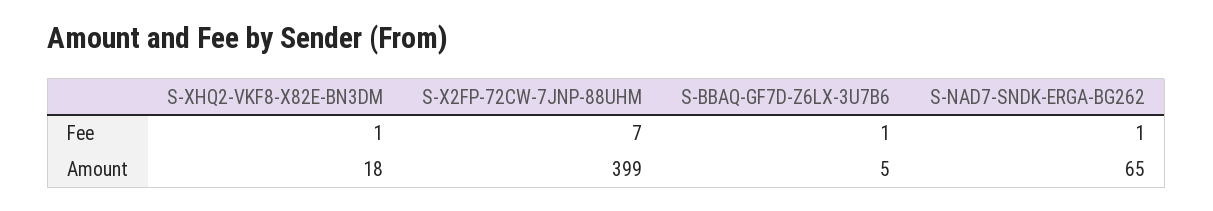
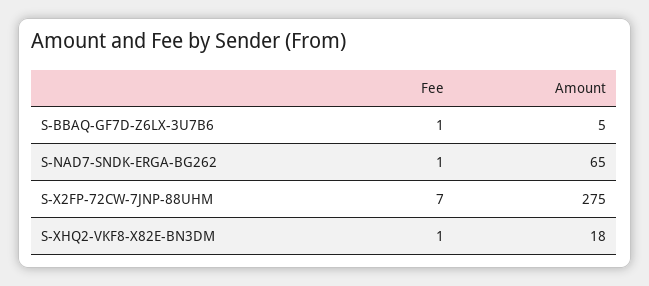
S-X2FP-72CW-7JNP-88UHM, Amount: 399 -> 275

